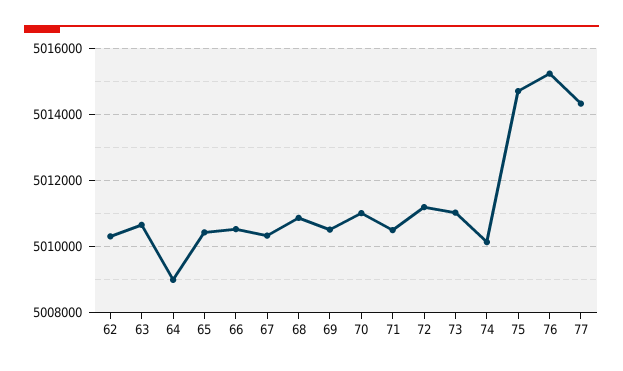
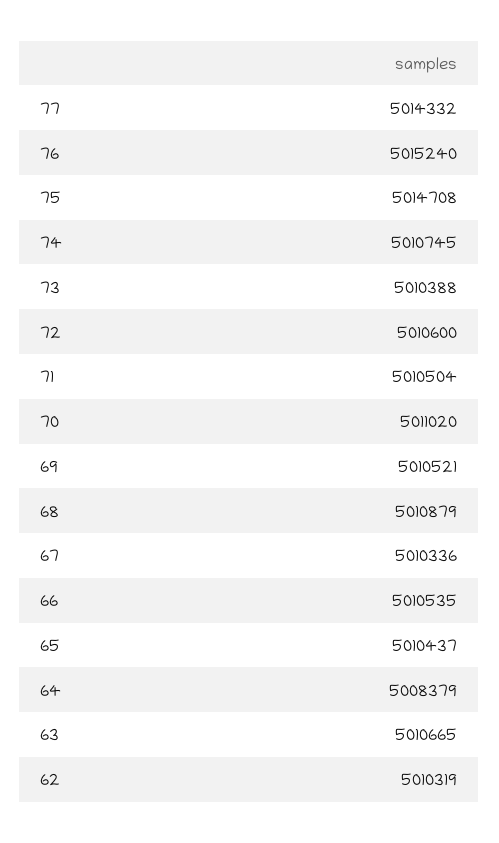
64: 5009000 -> 5008379
72: 5011200 -> 5010600
73: 5011000 -> 5010388
74: 5010200 -> 5010745

